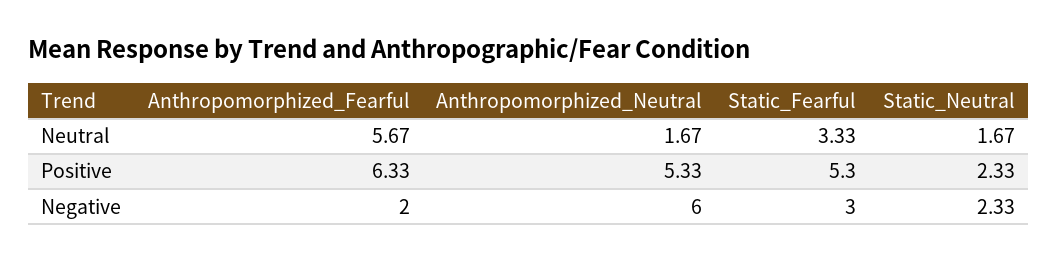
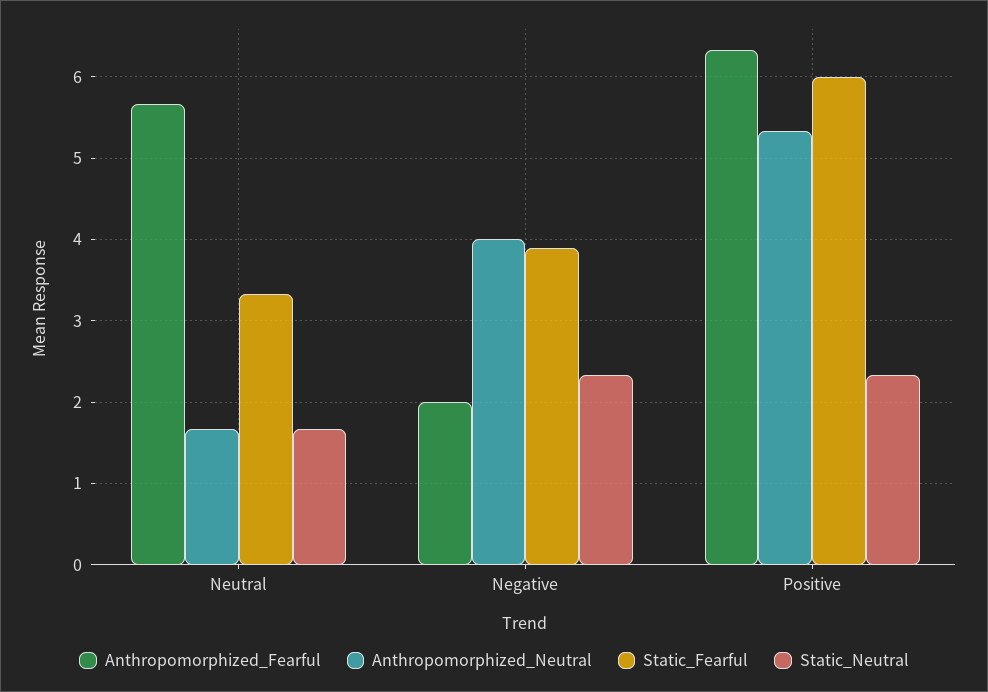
Static_Fearful, Positive: 5.3 -> 6
Anthropomorphized_Neutral, Negative: 6 -> 4
Static_Fearful, Negative: 3 -> 3.9

